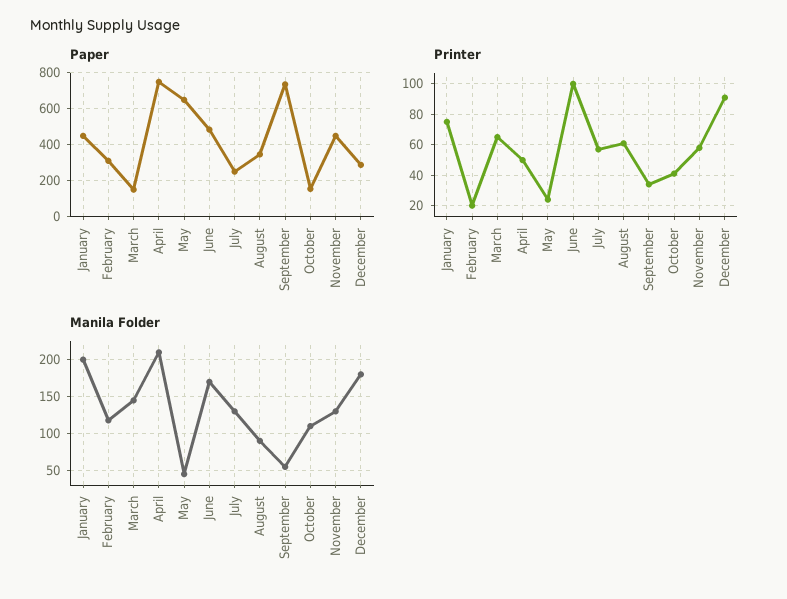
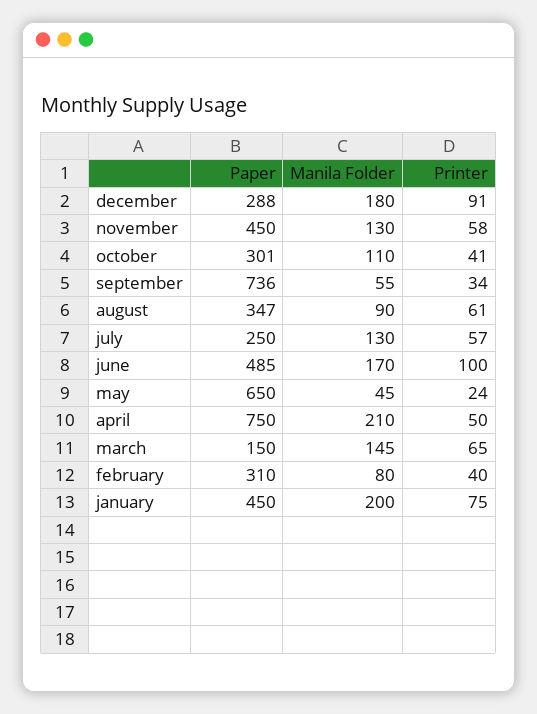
Paper, October: 150 -> 301
Printer, February: 20 -> 40
Manila Folder, February: 120 -> 80

